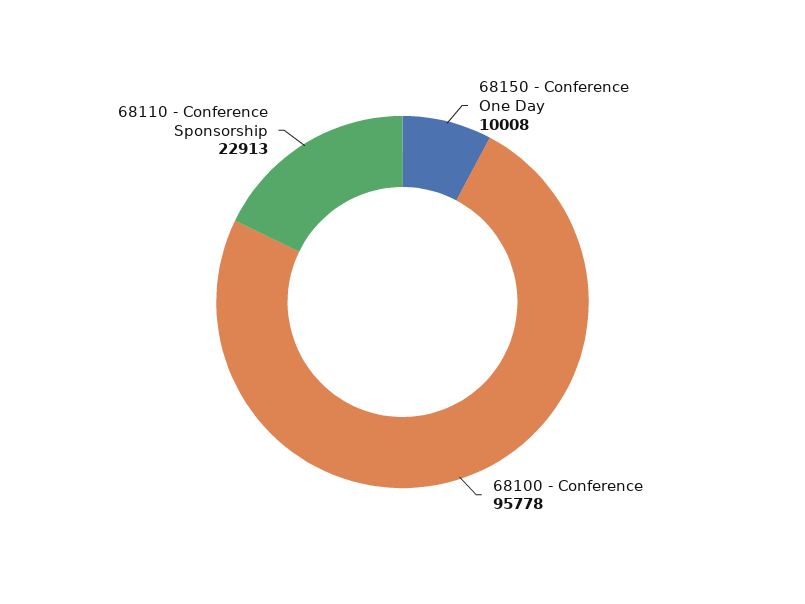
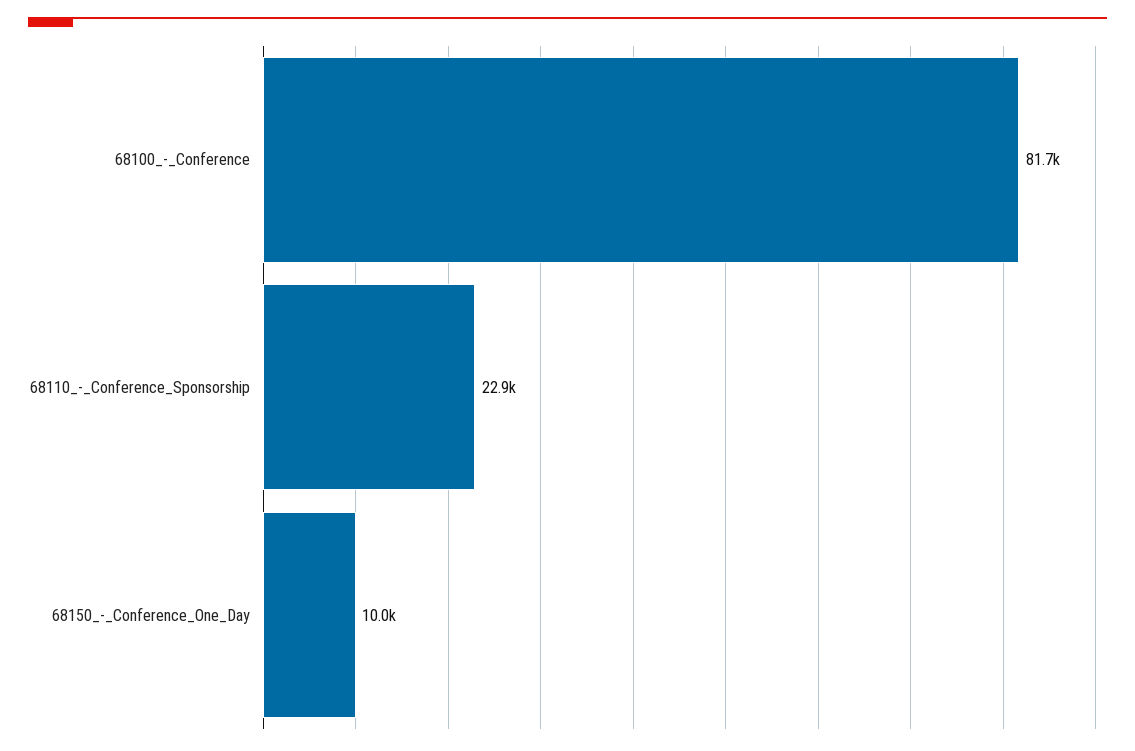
68100 - Conference: 95778 -> 81700

